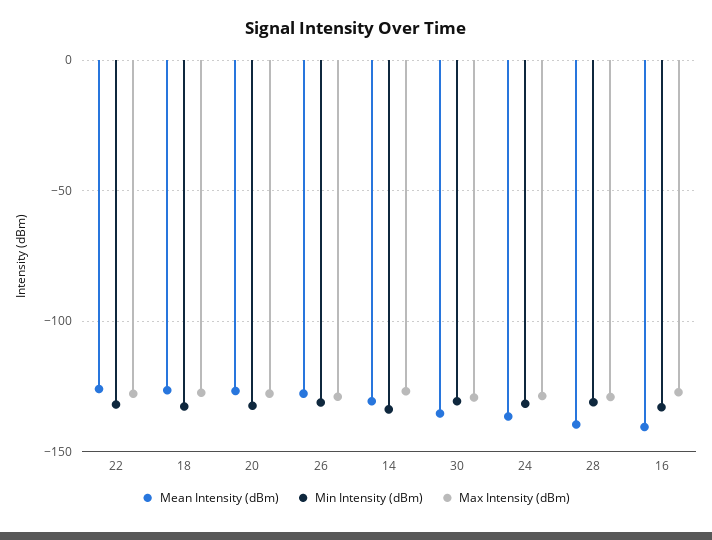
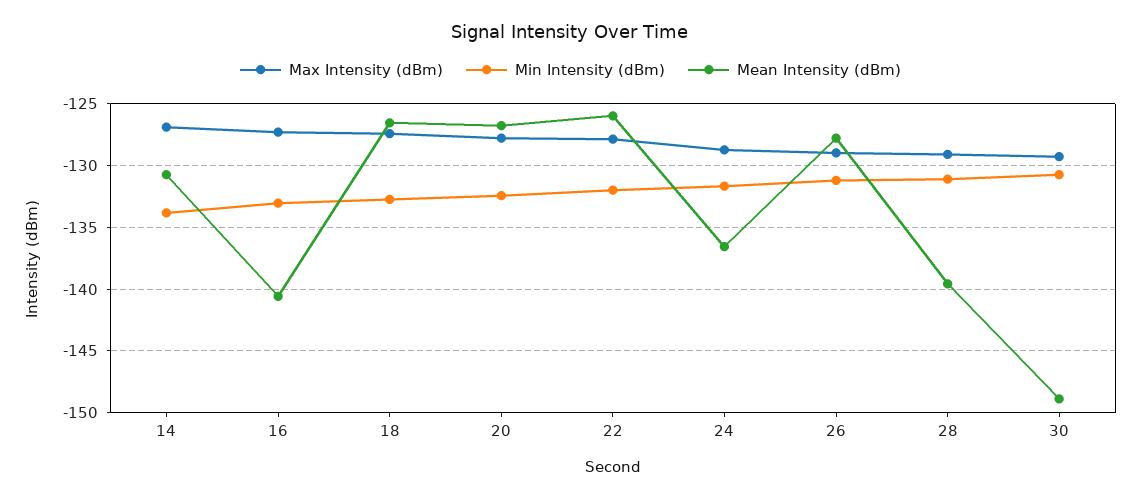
Mean Intensity (dBm), 30: -135 -> -149

